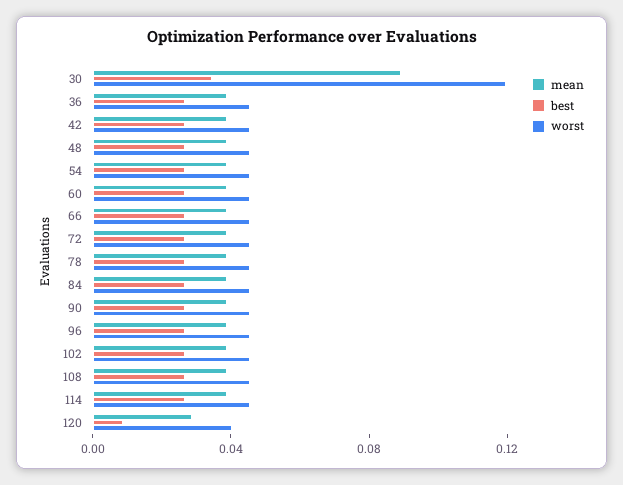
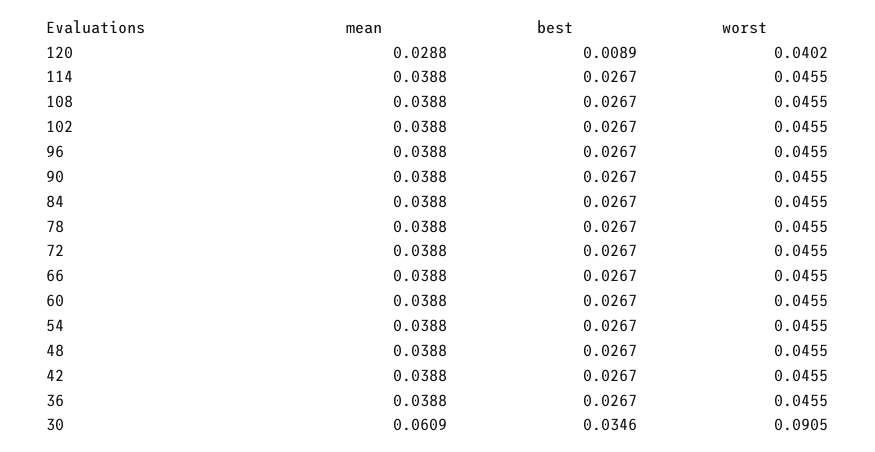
mean, 30: 0.09 -> 0.0609
worst, 30: 0.12 -> 0.0905

